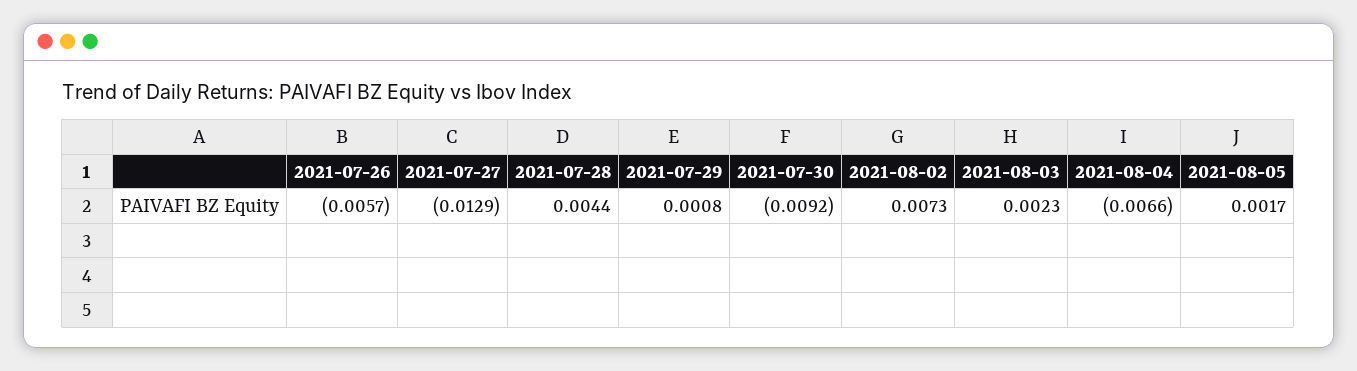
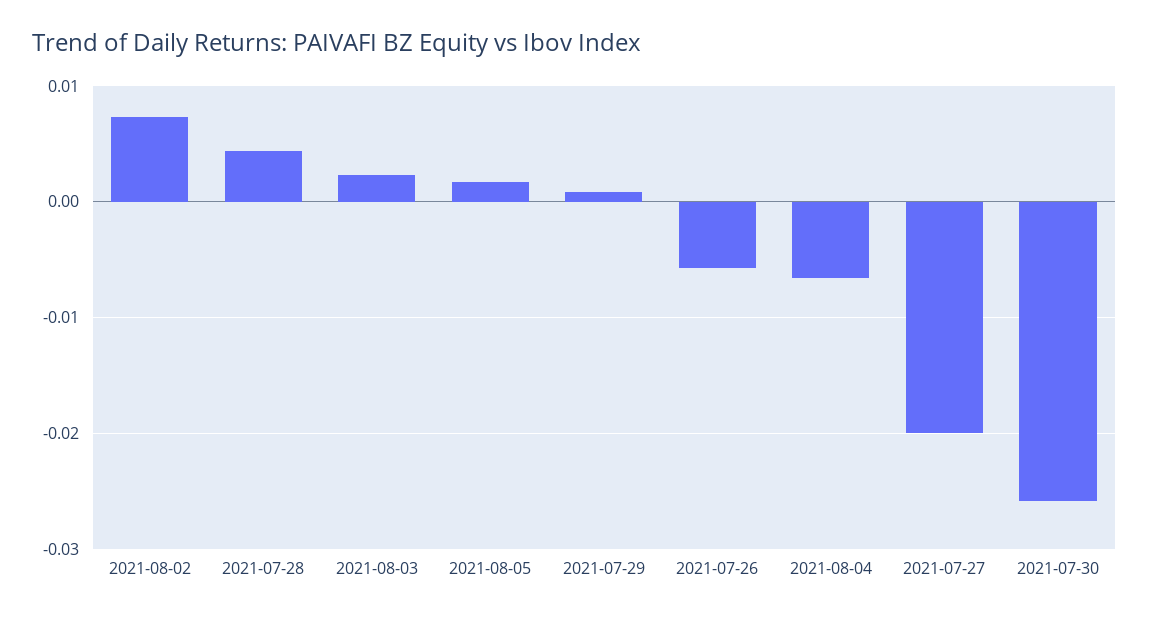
2021-07-27: -0.0129 -> -0.02
2021-07-30: -0.0092 -> -0.026

